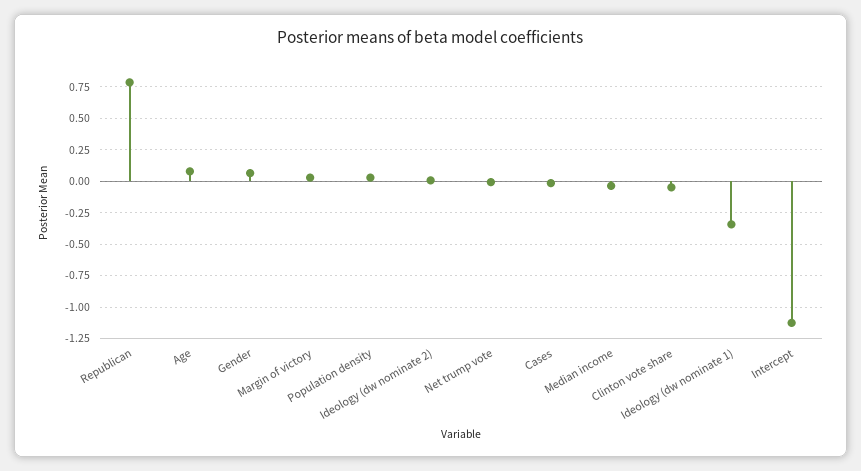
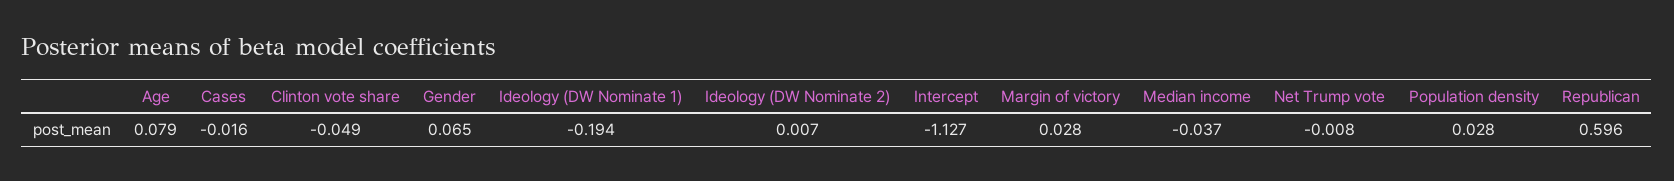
Republican: 0.8 -> 0.596
Ideology (dw nominate 1): -0.35 -> -0.194

